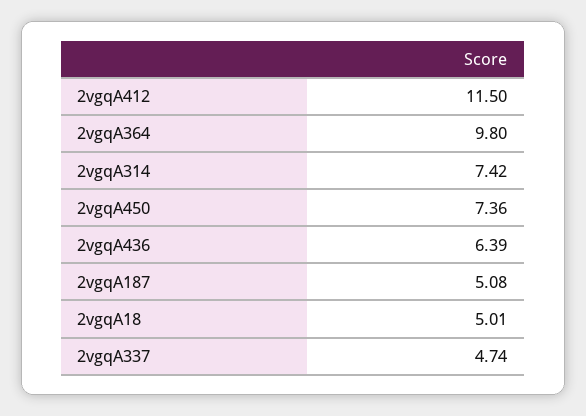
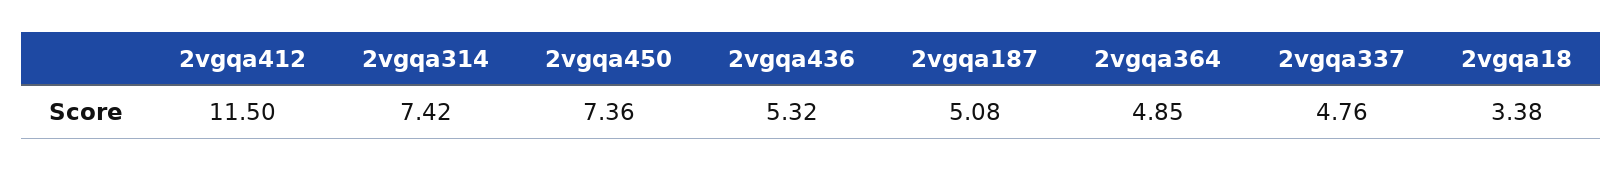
2vgqA364: 9.8 -> 4.85
2vgqA436: 6.39 -> 5.32
2vgqA18: 5.01 -> 3.38
2vgqA337: 4.74 -> 4.76

